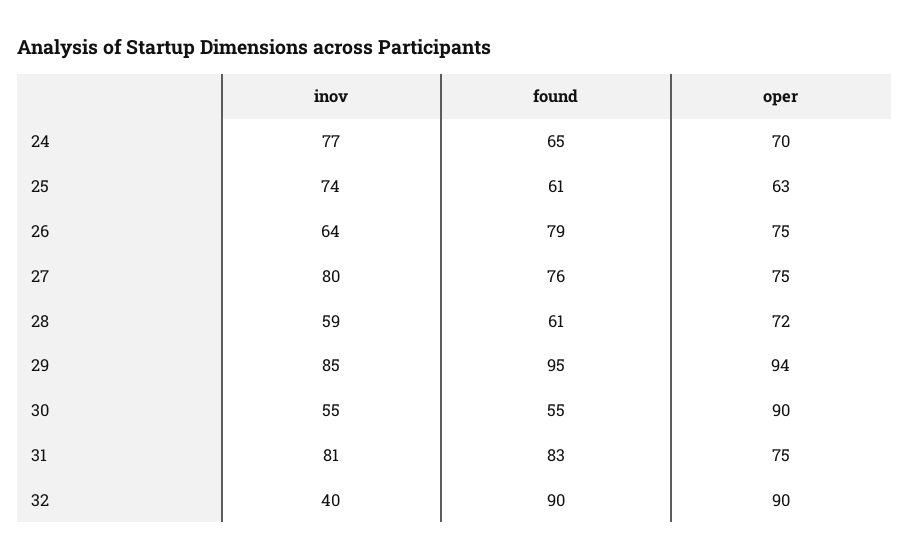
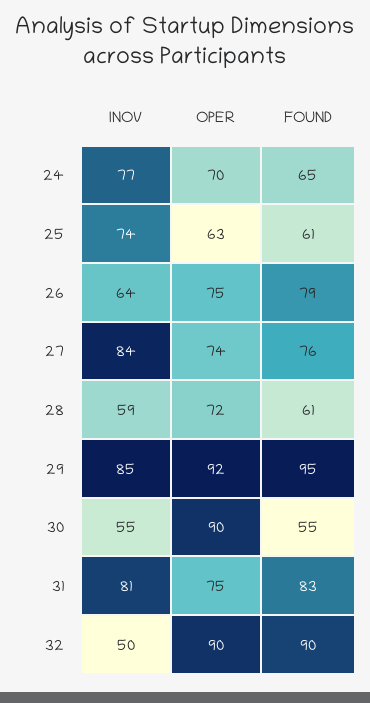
inov, 27: 80 -> 84
oper, 27: 75 -> 74
oper, 29: 94 -> 92
inov, 32: 40 -> 50

